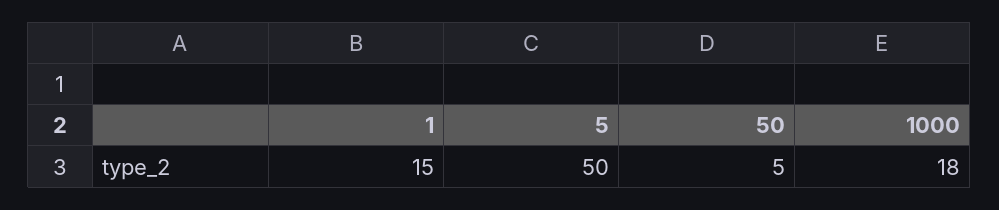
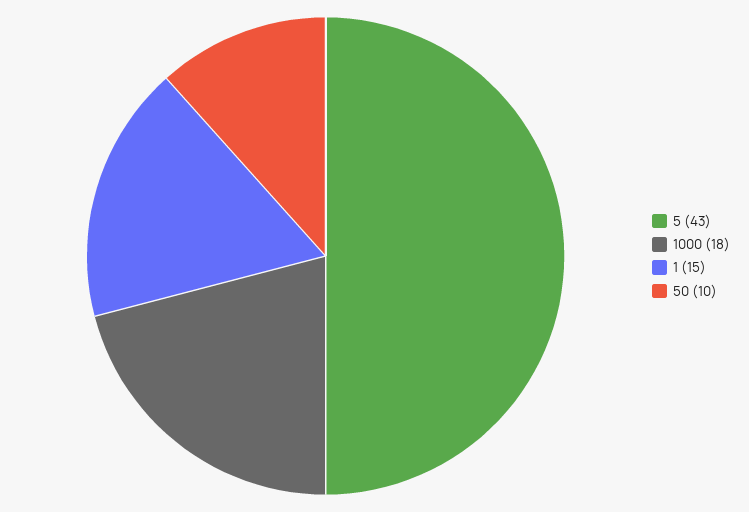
5: 50 -> 43
50: 5 -> 10

